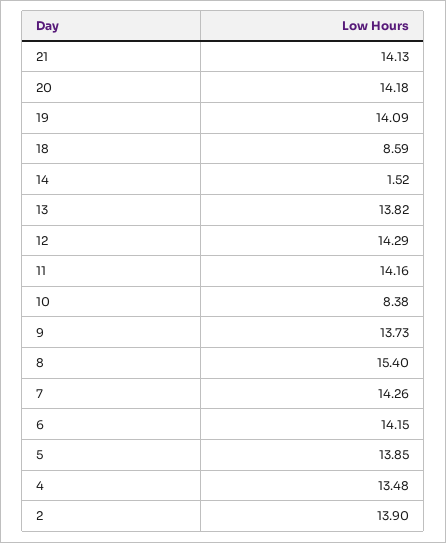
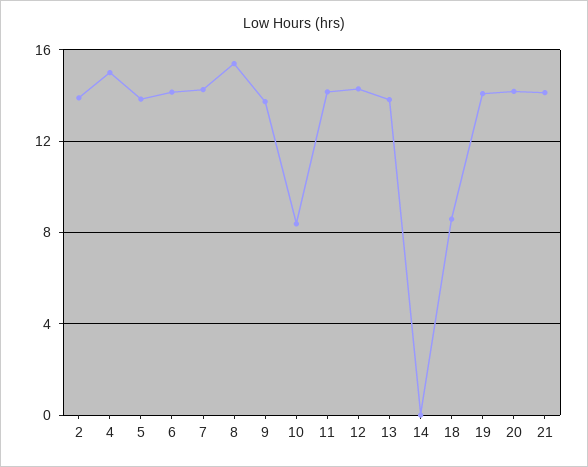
14: 1.52 -> 0
4: 13.48 -> 15

